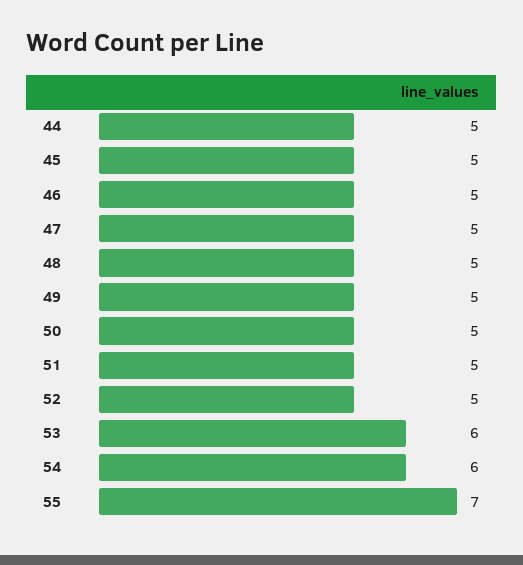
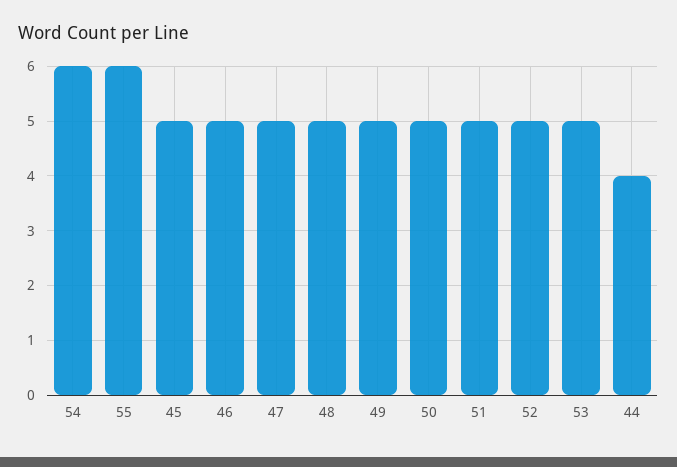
44: 5 -> 4
53: 6 -> 5
55: 7 -> 6

